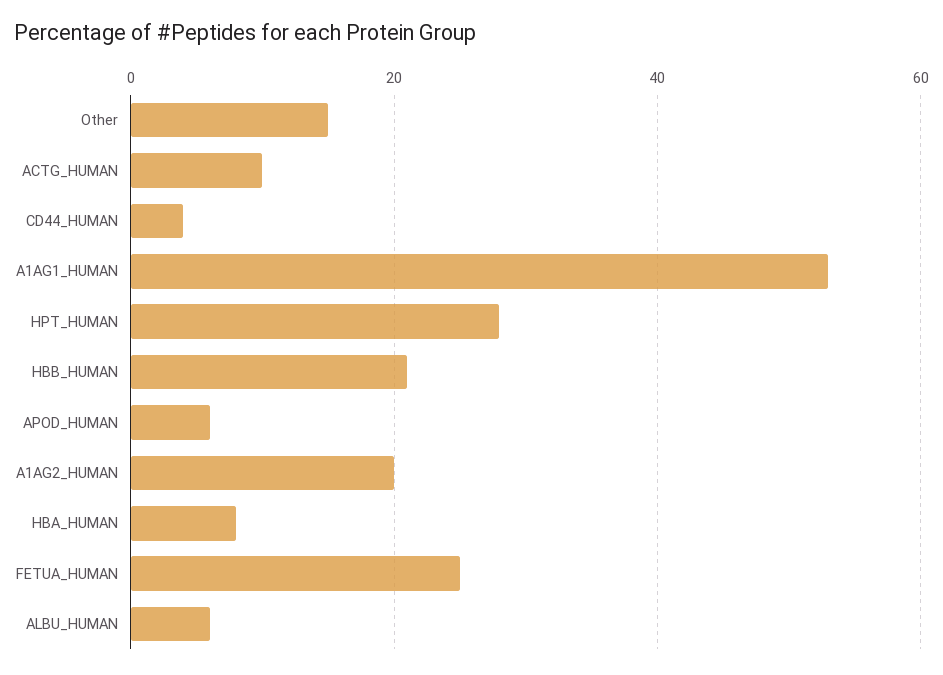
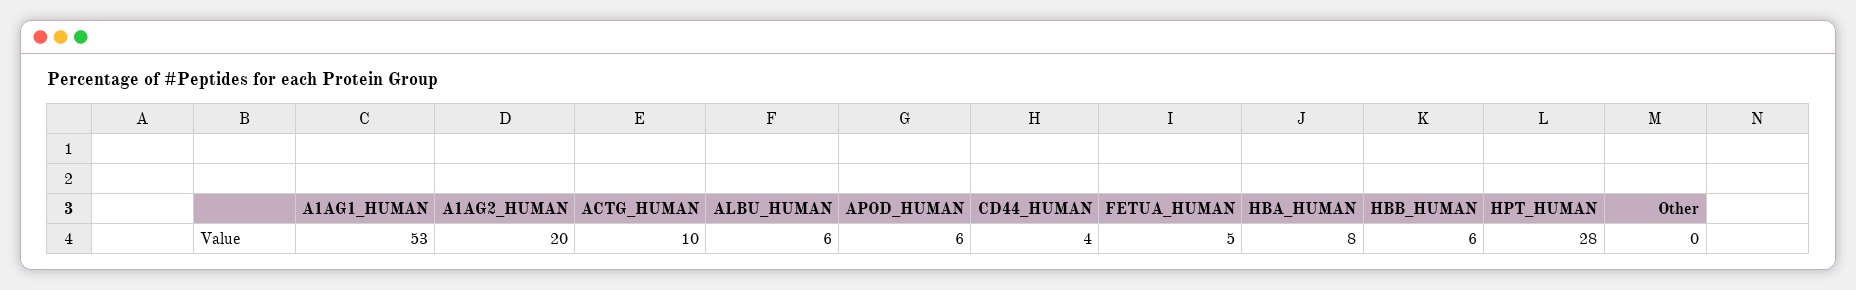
Other: 15 -> 0
HBB_HUMAN: 20 -> 6
FETUA_HUMAN: 25 -> 5

